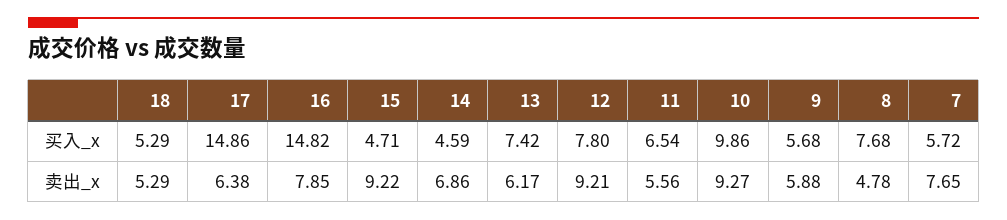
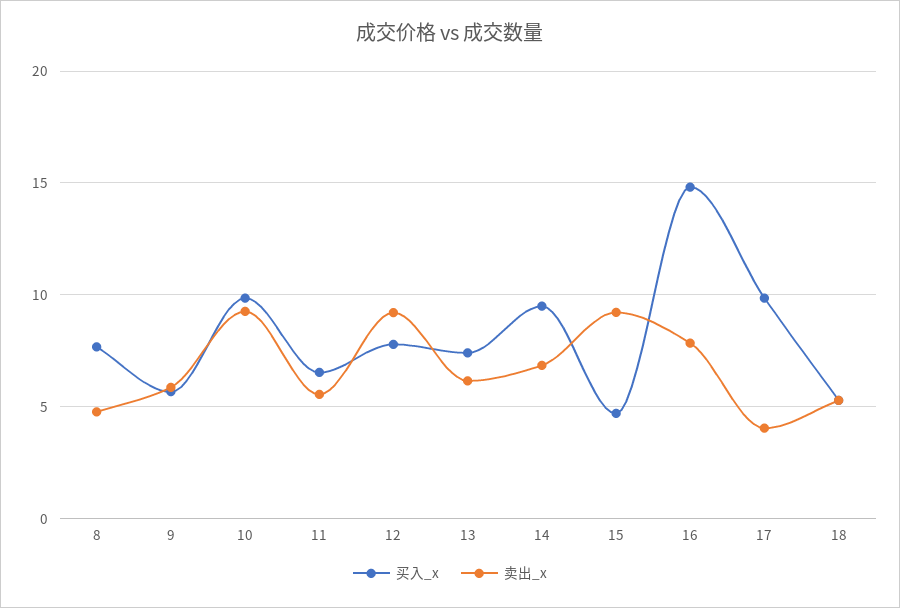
买入_x, 17: 14.86 -> 10
买入_x, 14: 4.59 -> 9.5
买入_x, 7: 5.72 -> none
卖出_x, 17: 6.38 -> 4
卖出_x, 7: 7.65 -> none

